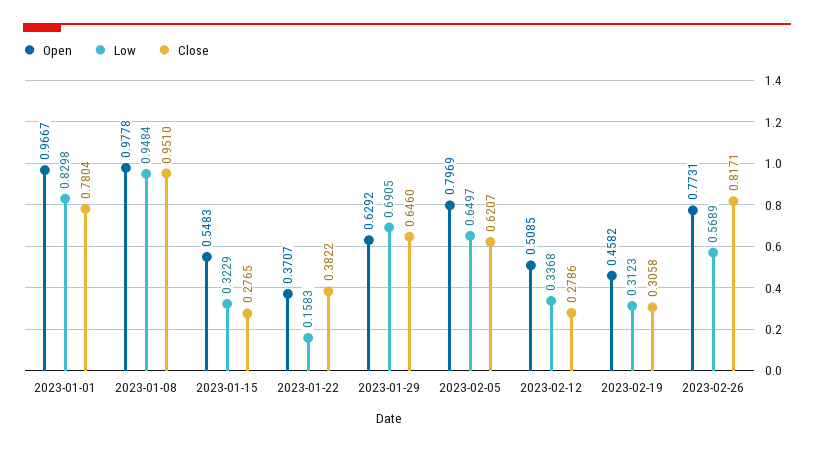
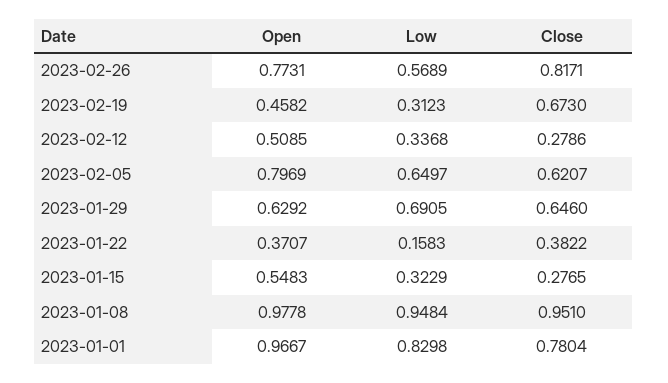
Close, 2023-02-19: 0.3058 -> 0.673

